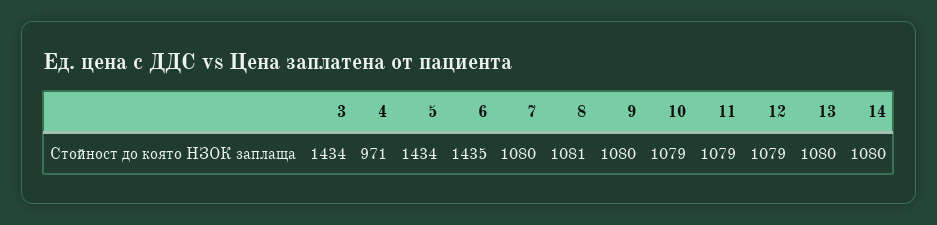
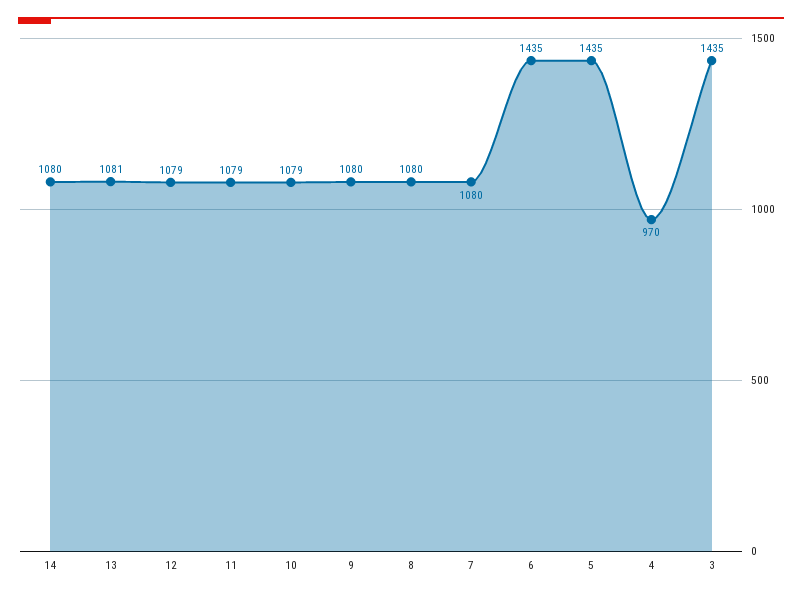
3: 1434 -> 1435
4: 971 -> 970
5: 1434 -> 1435
8: 1081 -> 1080
13: 1080 -> 1081

